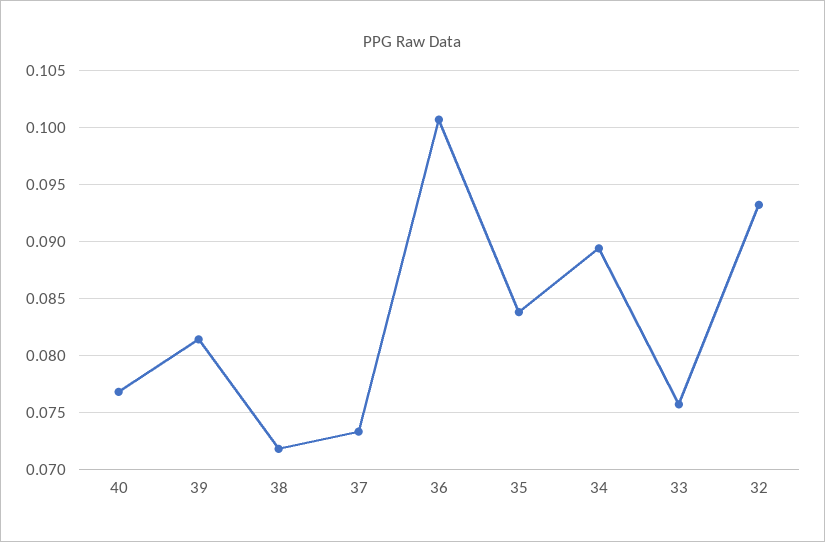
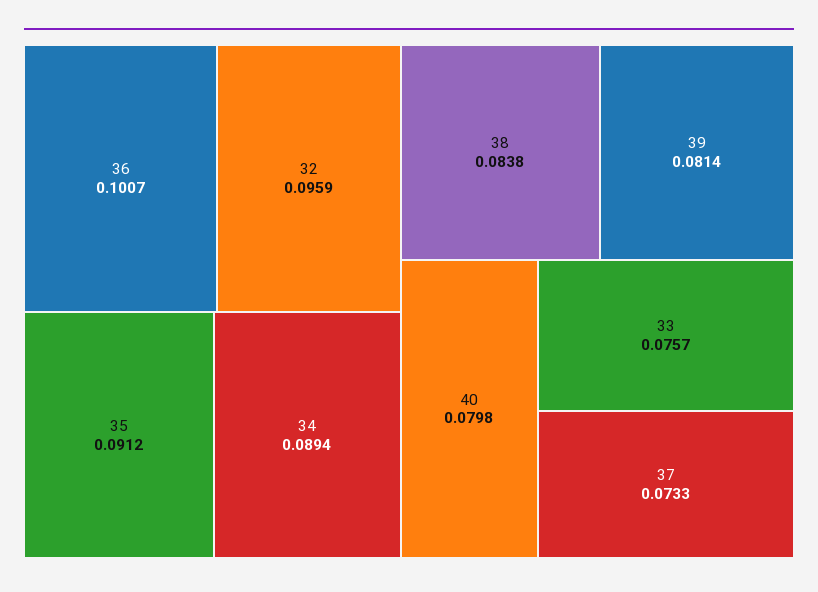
40: 0.077 -> 0.0798
38: 0.072 -> 0.0838
35: 0.084 -> 0.0912
32: 0.093 -> 0.0959

